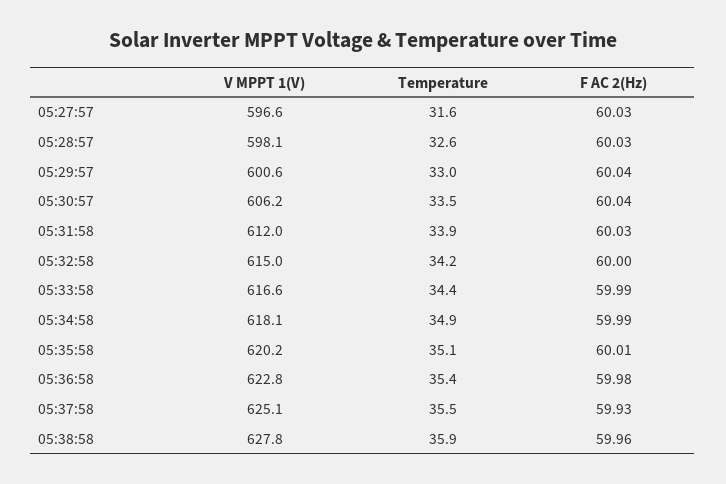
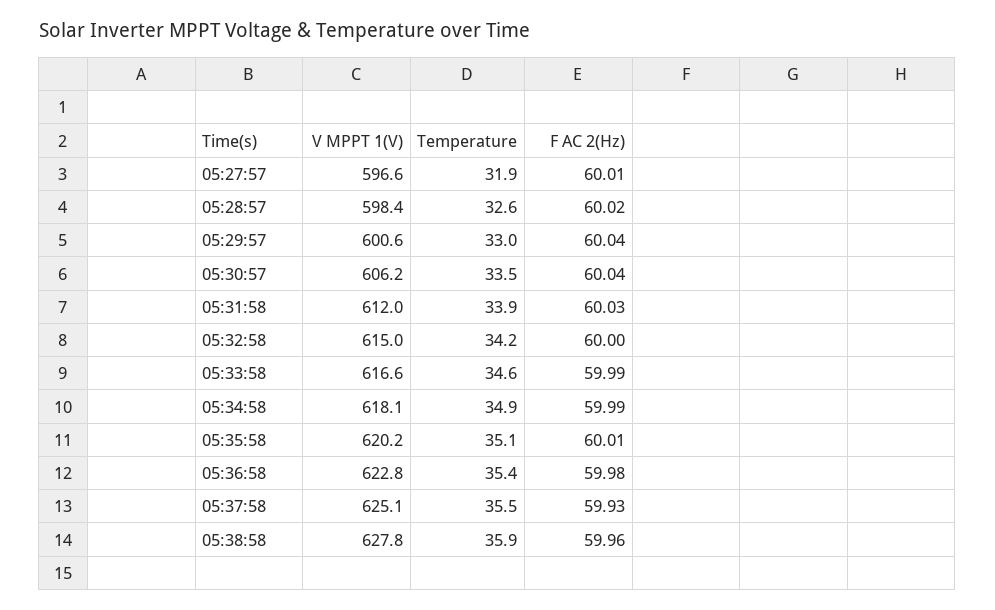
Temperature, 05:27:57: 31.6 -> 31.9
F AC 2(Hz), 05:27:57: 60.03 -> 60.01
V MPPT 1(V), 05:28:57: 598.1 -> 598.4
F AC 2(Hz), 05:28:57: 60.03 -> 60.02
Temperature, 05:33:58: 34.4 -> 34.6

